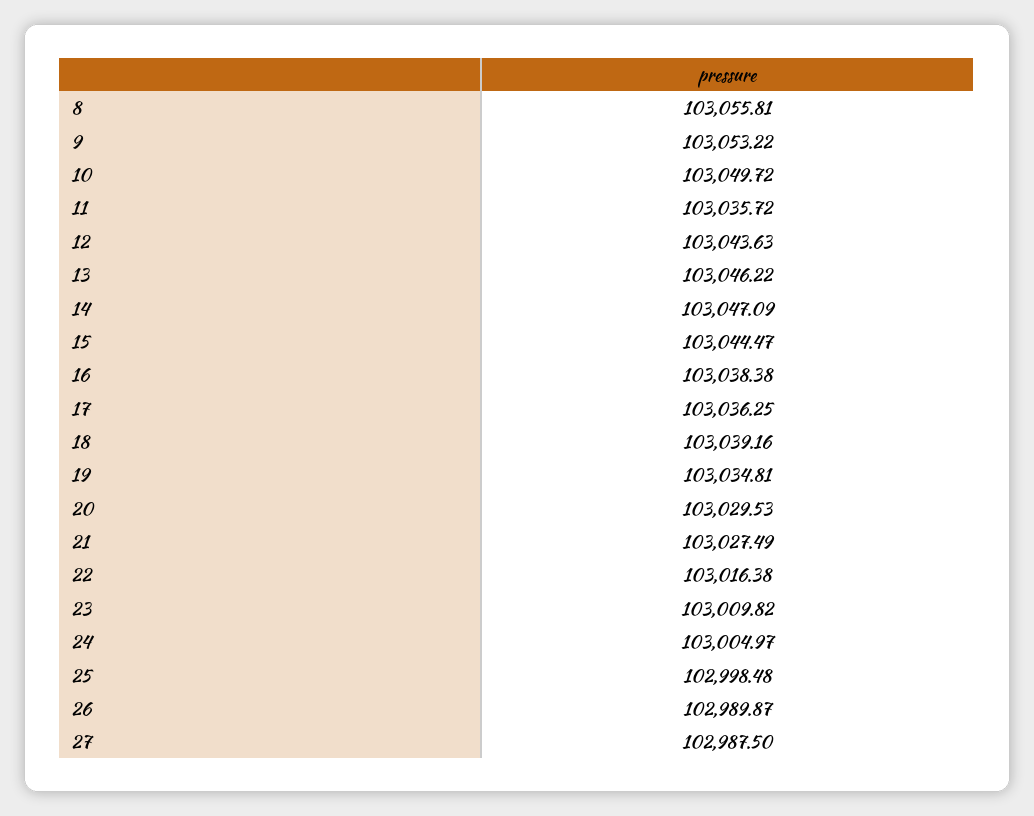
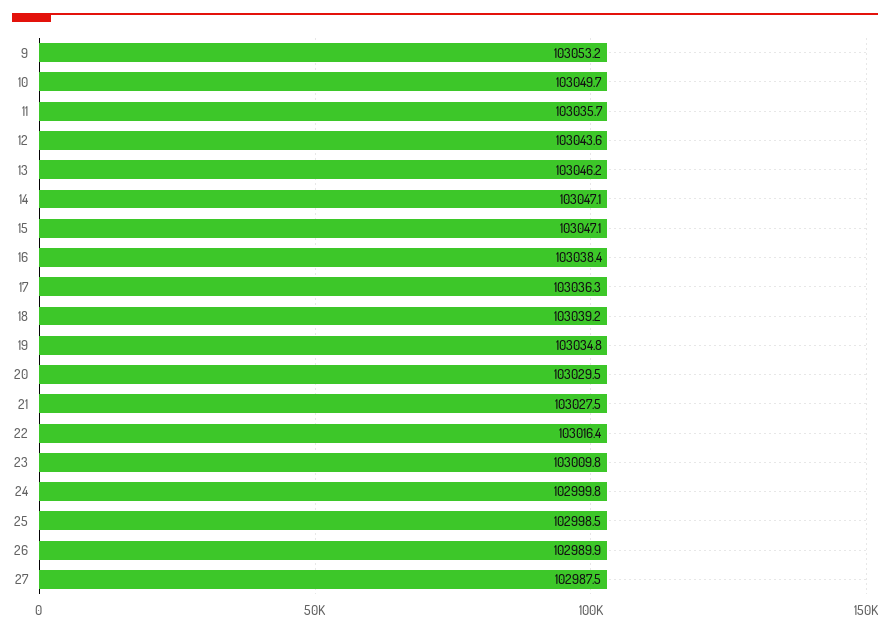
8: 103055.81 -> none
15: 103044.47 -> 103047.1
24: 103004.97 -> 102999.8

